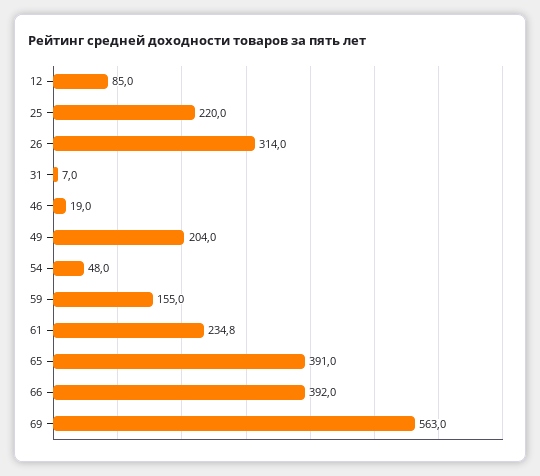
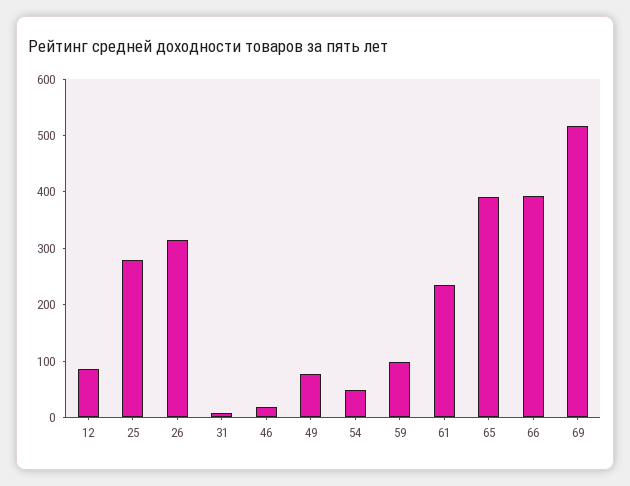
25: 220 -> 280
49: 204 -> 80
59: 155 -> 100
69: 563 -> 520

